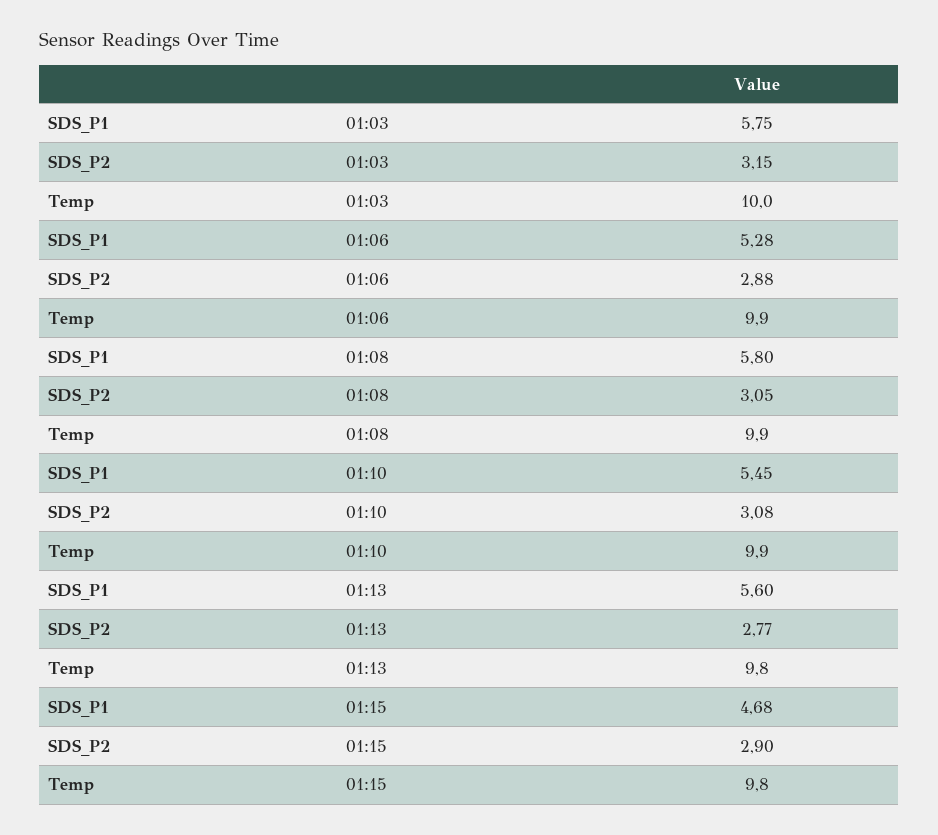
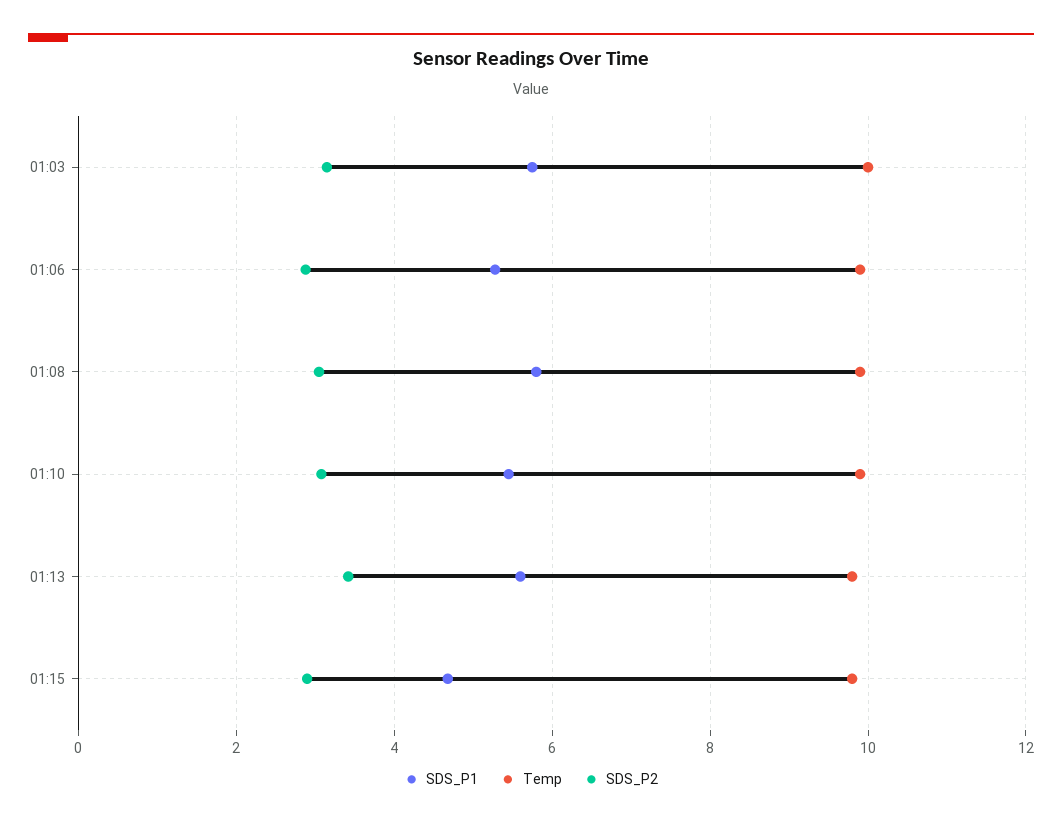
SDS_P2, 01:13: 2.77 -> 3.4

